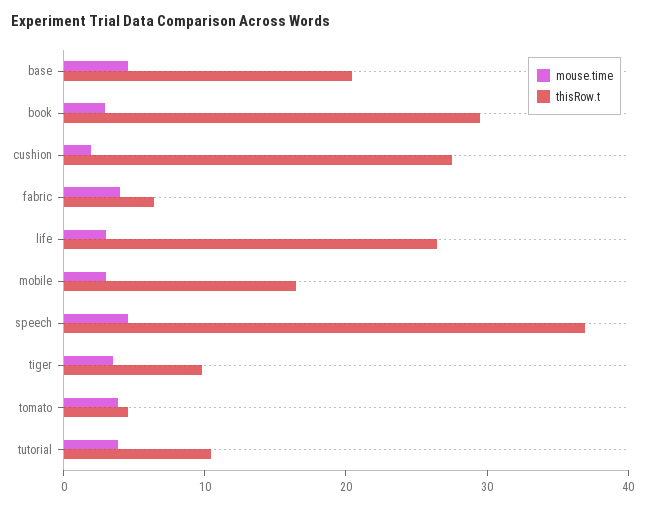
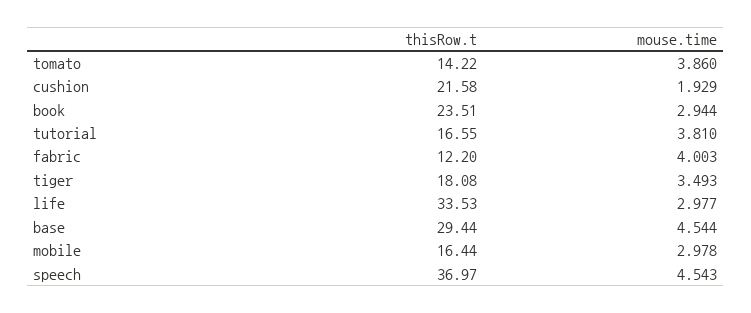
thisRow.t, base: 20 -> 29.44
thisRow.t, book: 30 -> 23.51
thisRow.t, cushion: 28 -> 21.58
thisRow.t, fabric: 6 -> 12.2
thisRow.t, life: 26 -> 33.53
thisRow.t, tiger: 10 -> 18.08
thisRow.t, tomato: 4 -> 14.22
thisRow.t, tutorial: 10 -> 16.55

